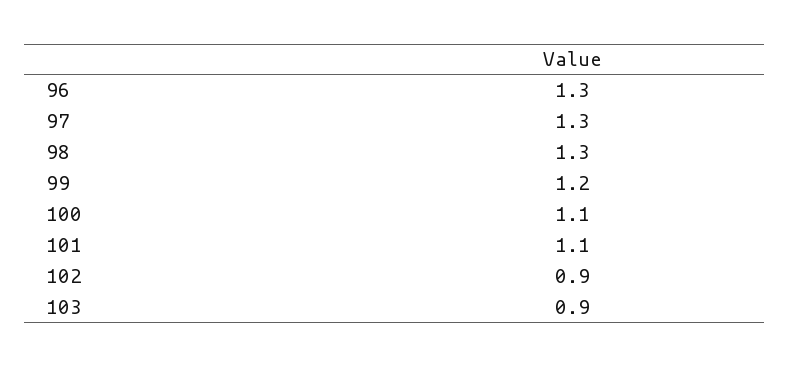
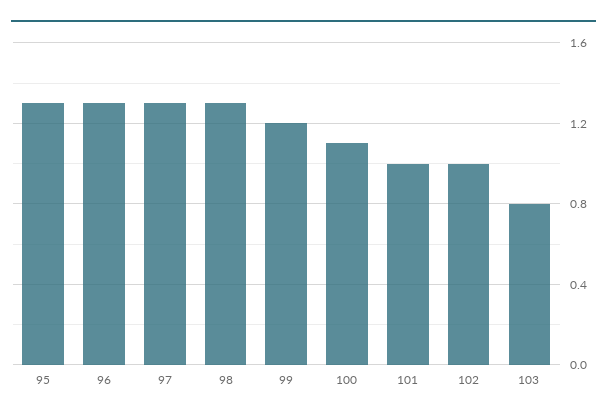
101: 1.1 -> 1
102: 0.9 -> 1
103: 0.9 -> 0.8
95: none -> 1.3

